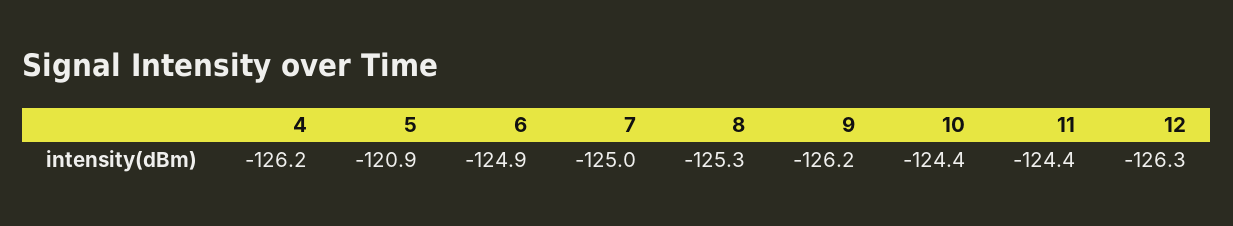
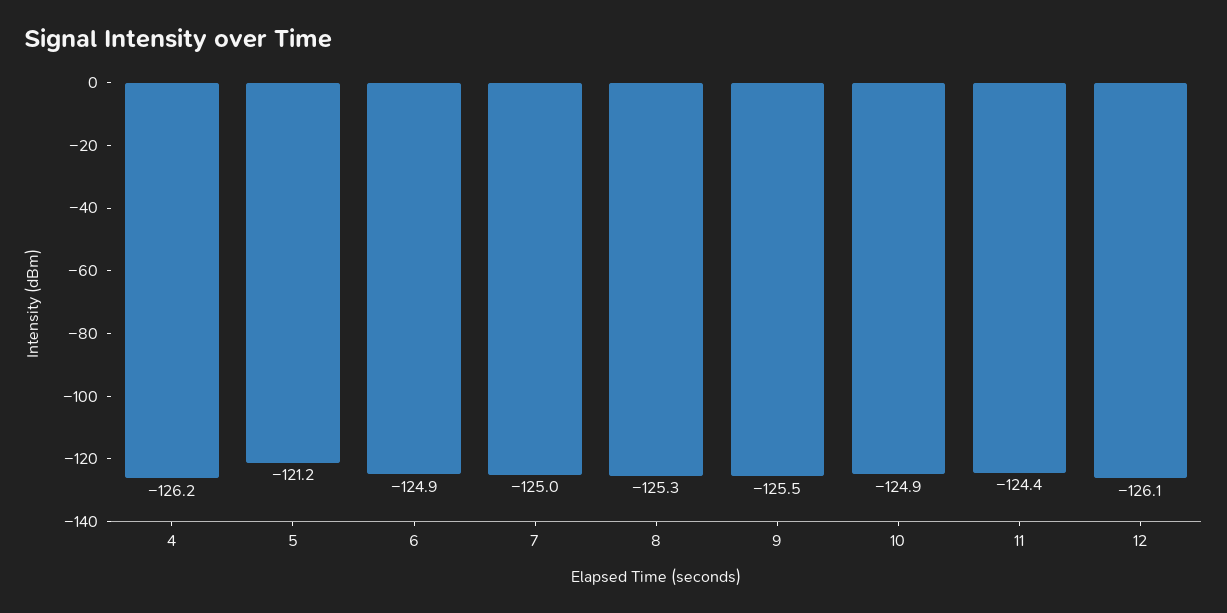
5: -120.9 -> -121.2
9: -126.2 -> -125.5
10: -124.4 -> -124.9
12: -126.3 -> -126.1

